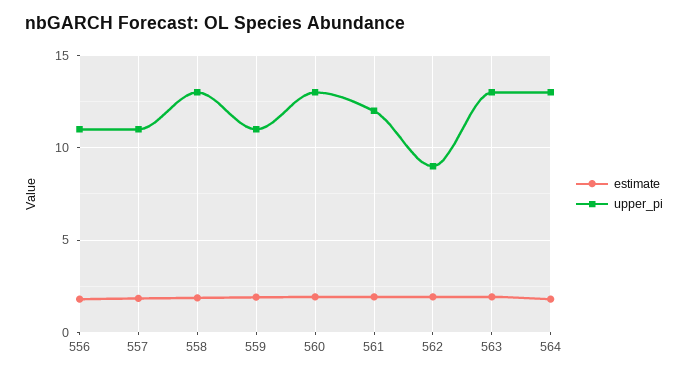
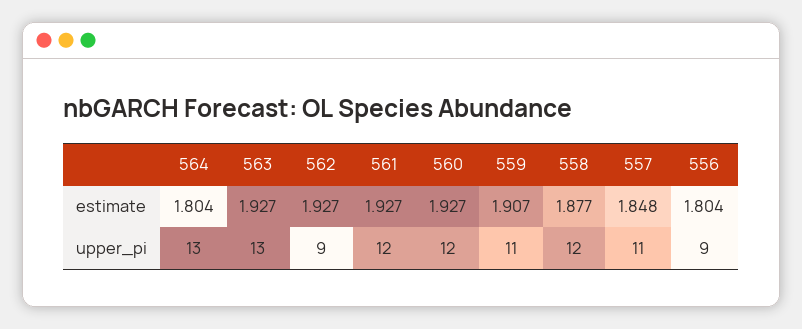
upper_pi, 556: 11 -> 9
upper_pi, 558: 13 -> 12
upper_pi, 560: 13 -> 12

